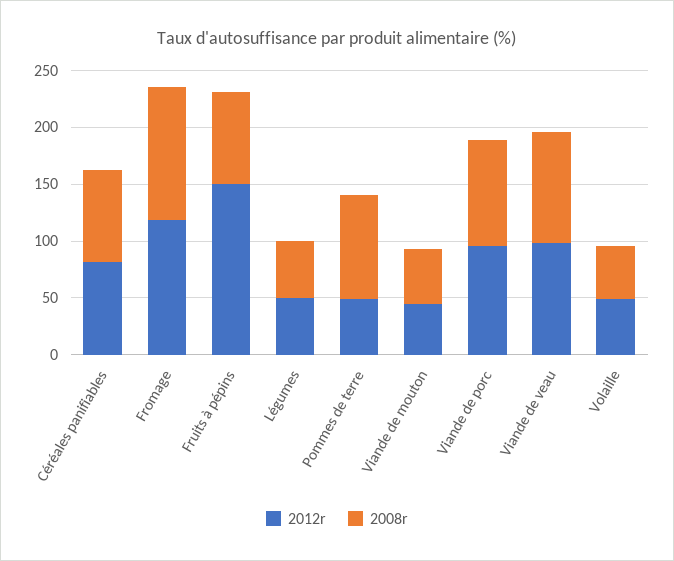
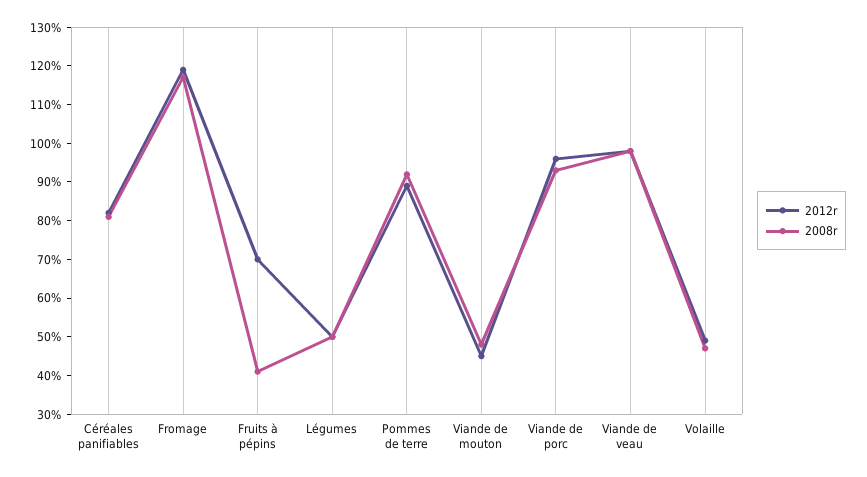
2012r, Fruits à pépins: 150 -> 70
2008r, Fruits à pépins: 80 -> 40
2012r, Pommes de terre: 50 -> 90

